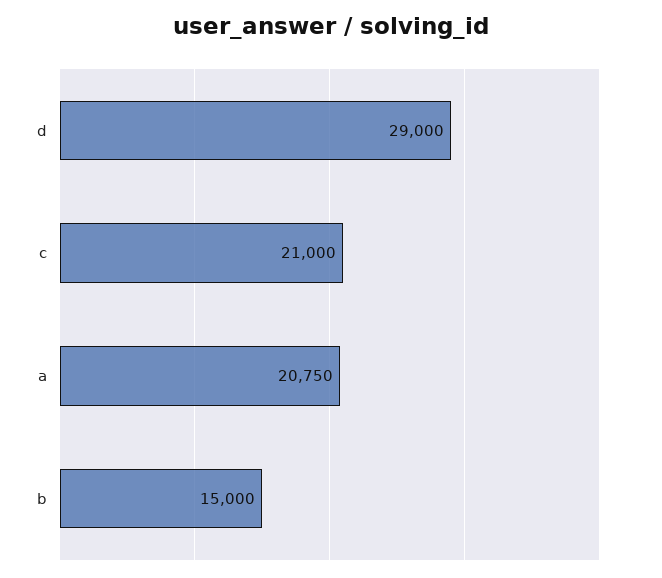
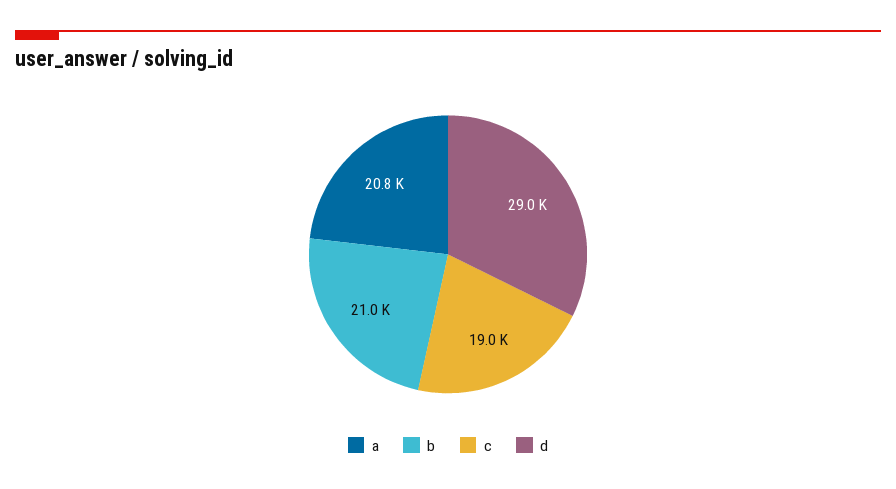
c: 21000 -> 19000
b: 15000 -> 21000

